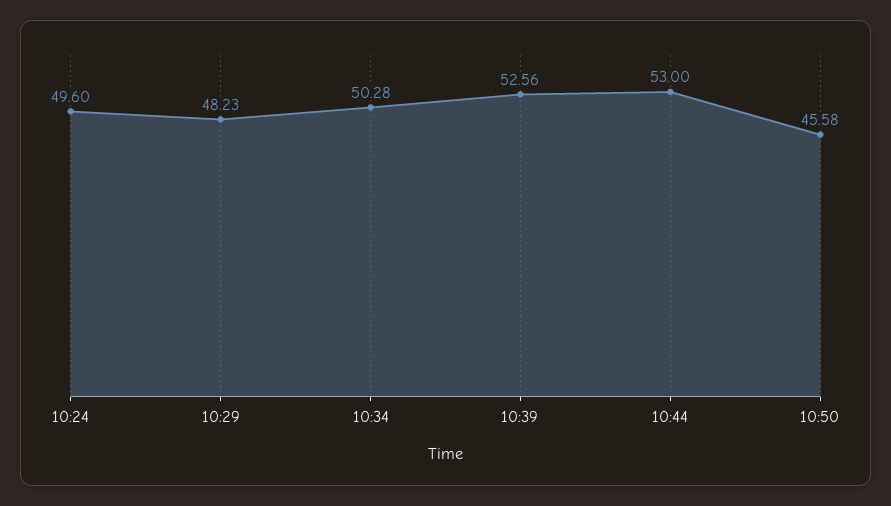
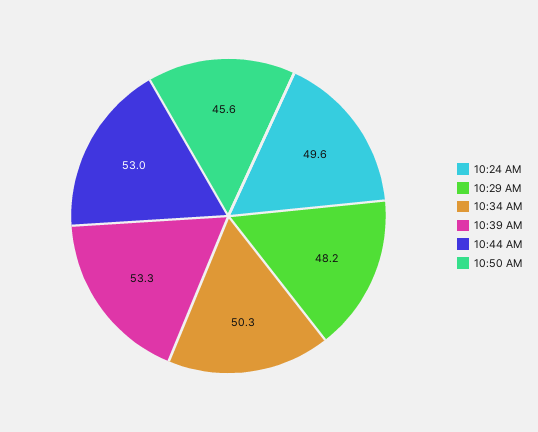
10:39: 52.56 -> 53.3

